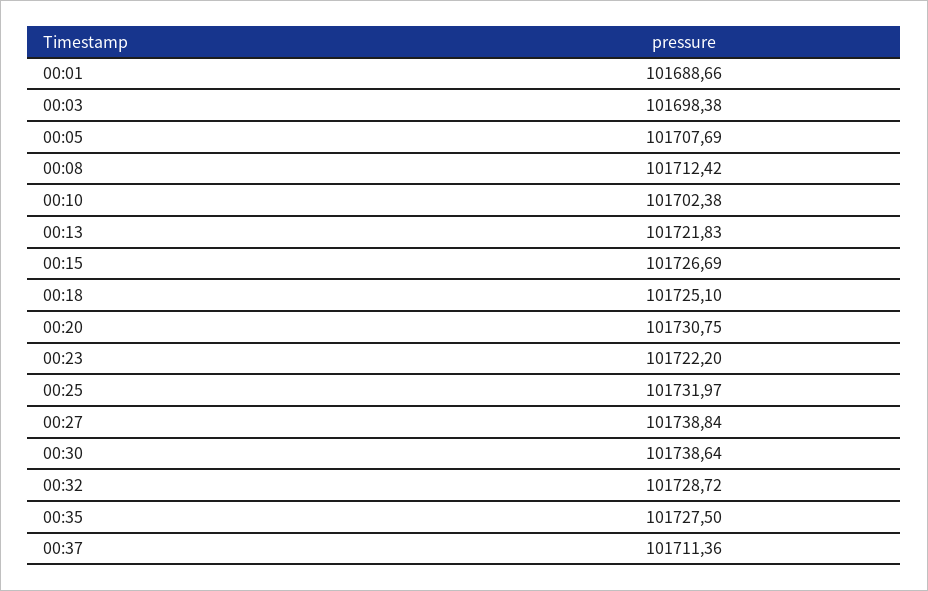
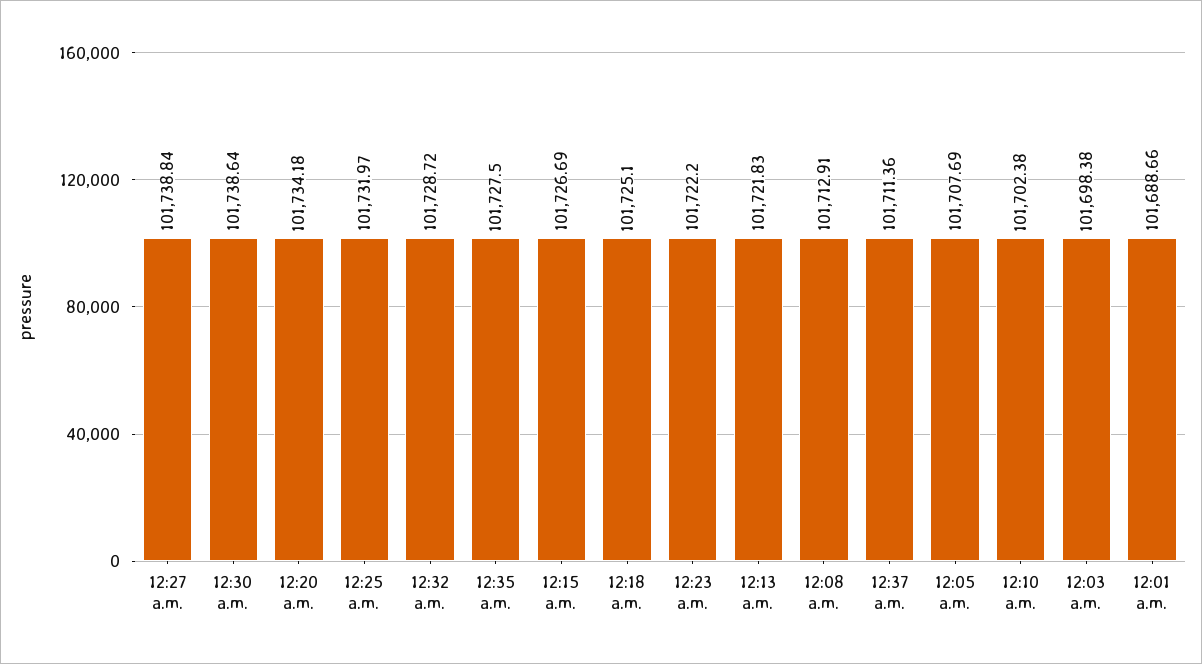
00:08: 101712.42 -> 101712.91
00:20: 101730.75 -> 101734.18

